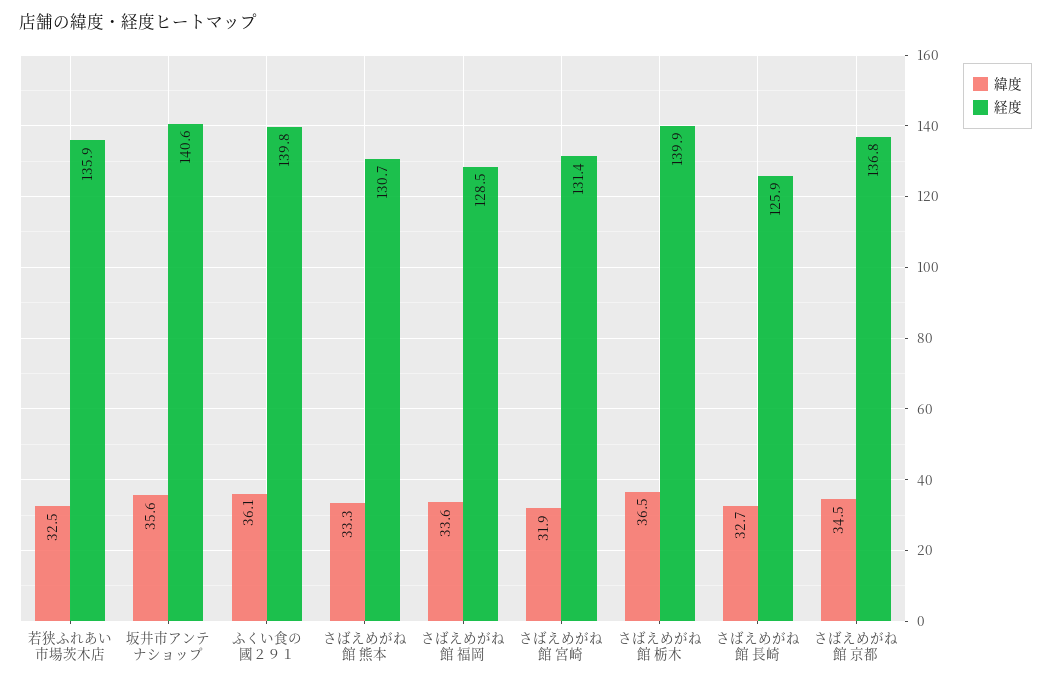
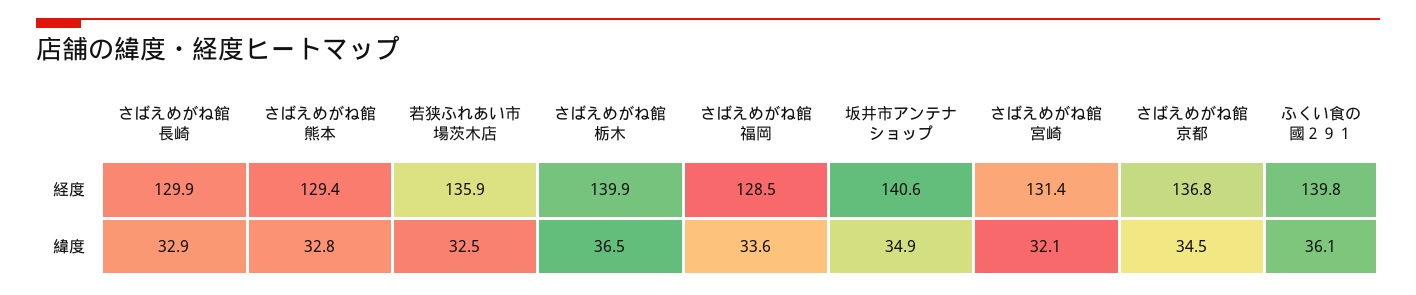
緯度, 坂井市アンテナショップ: 35.6 -> 34.9
緯度, さばえめがね館 熊本: 33.3 -> 32.8
経度, さばえめがね館 熊本: 130.7 -> 129.4
緯度, さばえめがね館 宮崎: 31.9 -> 32.1
緯度, さばえめがね館 長崎: 32.7 -> 32.9
経度, さばえめがね館 長崎: 125.9 -> 129.9

